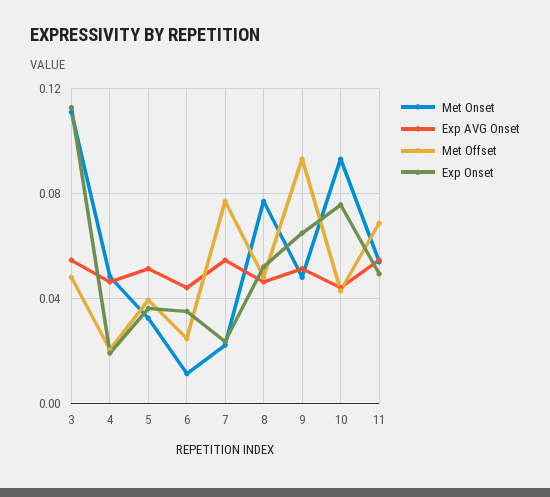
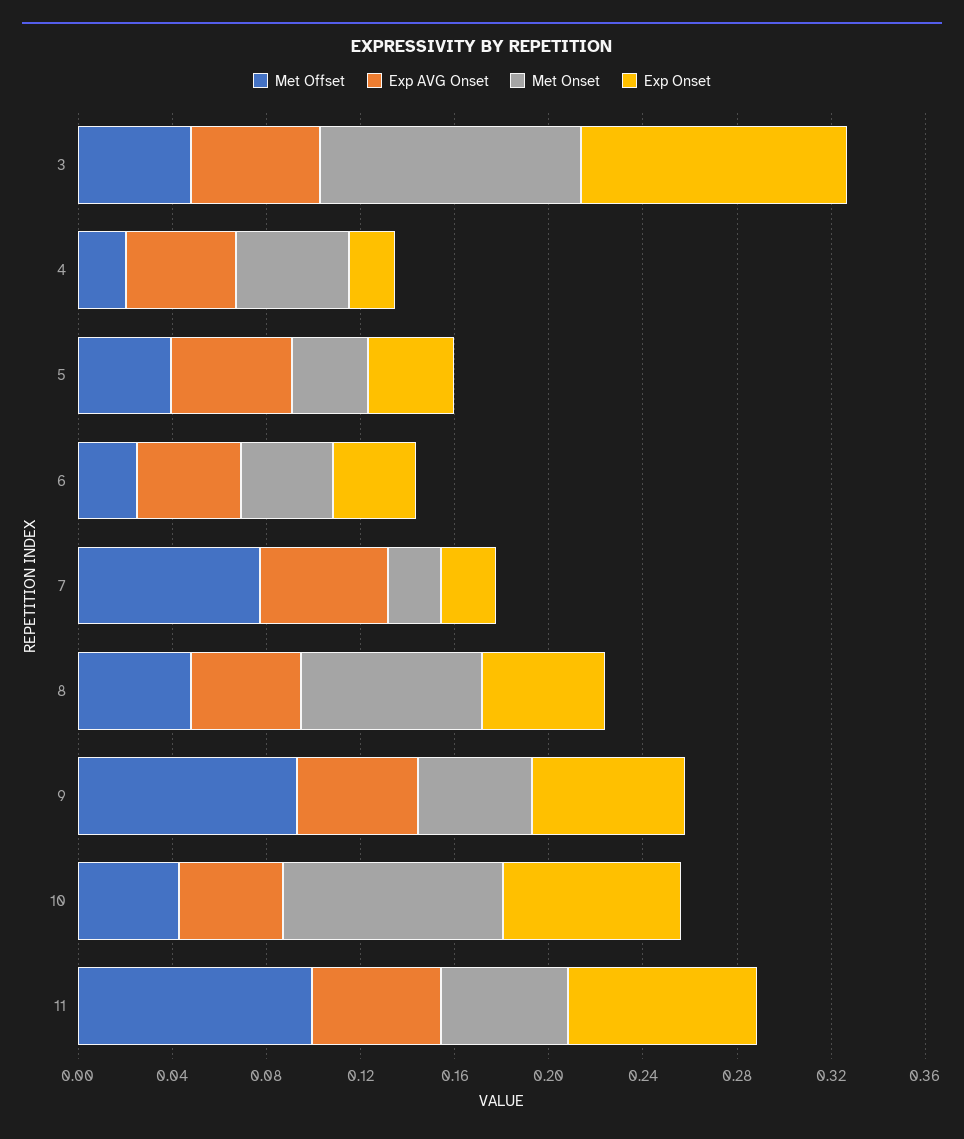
Met Onset, 6: 0.01 -> 0.04
Met Offset, 11: 0.07 -> 0.1
Exp Onset, 11: 0.05 -> 0.08

